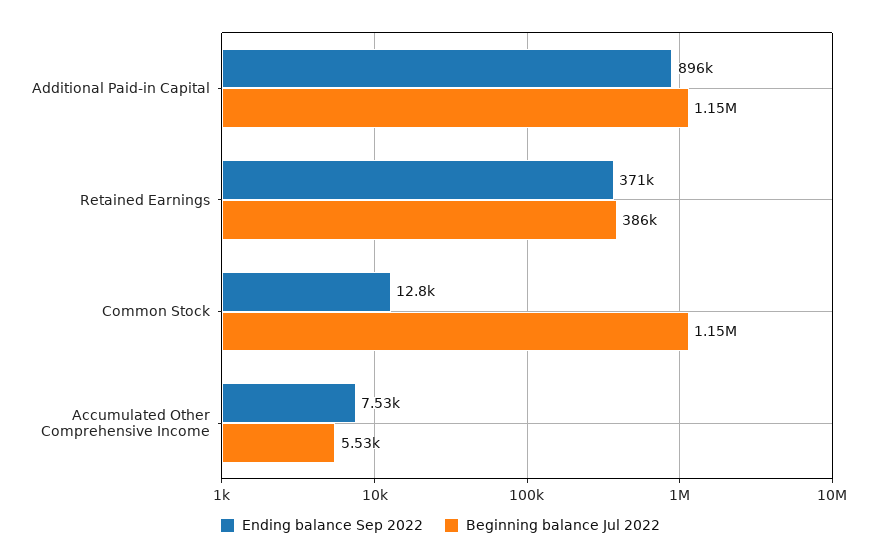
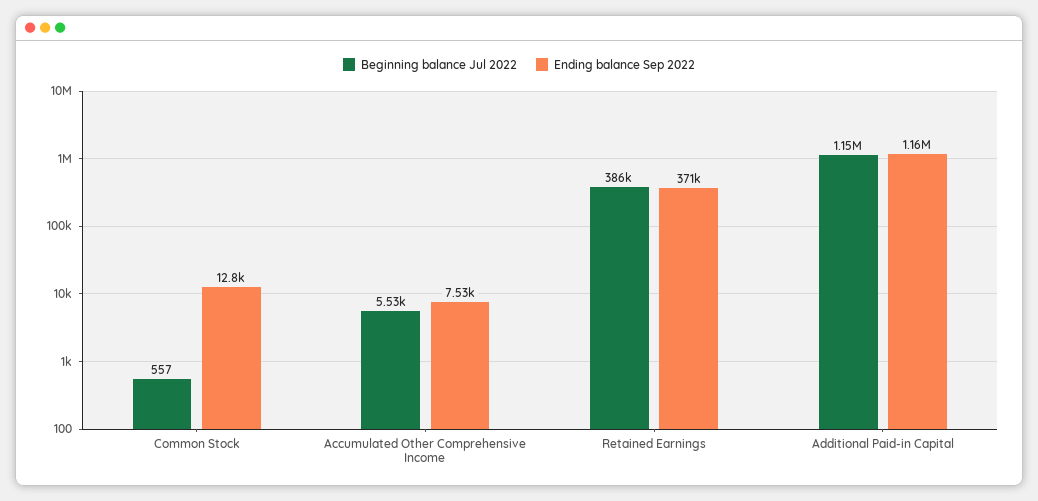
Ending balance Sep 2022, Additional Paid-in Capital: 896000 -> 1160000
Beginning balance Jul 2022, Common Stock: 1150000 -> 557

